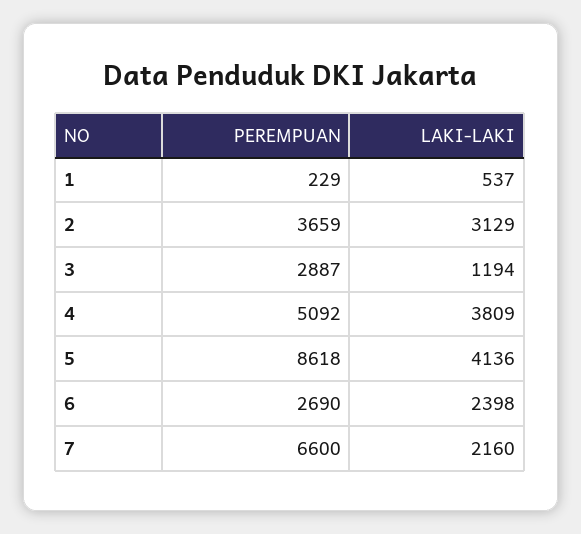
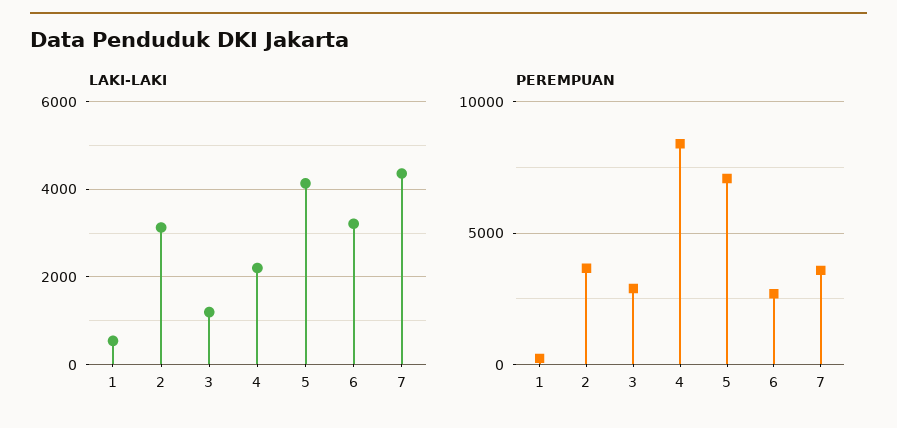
PEREMPUAN, 4: 5092 -> 8500
LAKI-LAKI, 4: 3809 -> 2200
PEREMPUAN, 5: 8618 -> 7000
LAKI-LAKI, 6: 2398 -> 3200
PEREMPUAN, 7: 6600 -> 3500
LAKI-LAKI, 7: 2160 -> 4400

